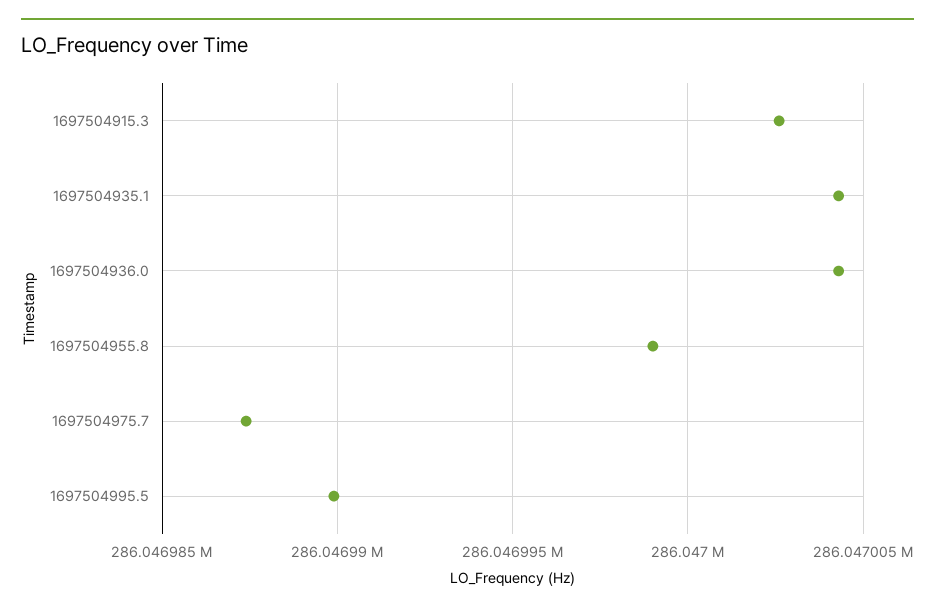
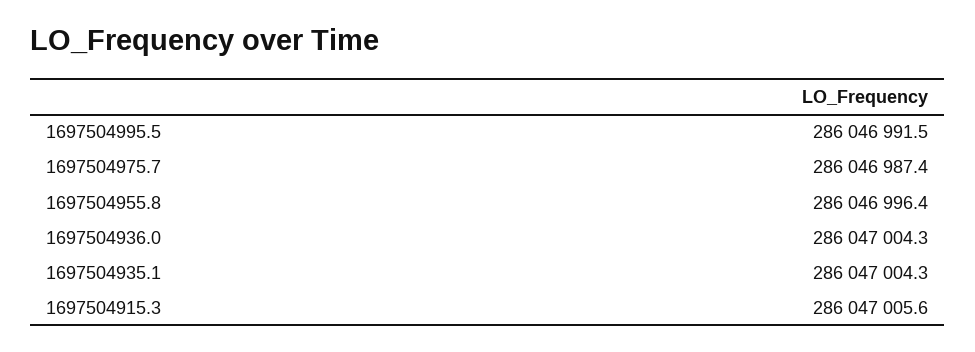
1697504915.3: 286047002.5 -> 286047005.6
1697504955.8: 286046999 -> 286046996.4
1697504995.5: 286046990 -> 286046991.5

